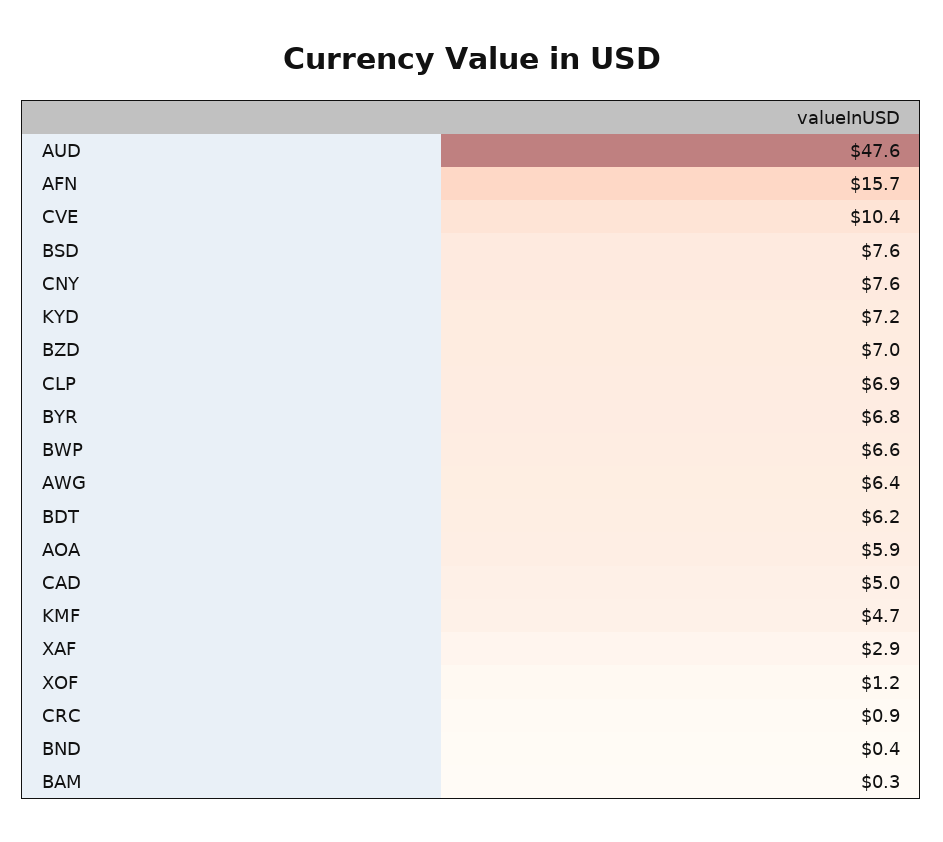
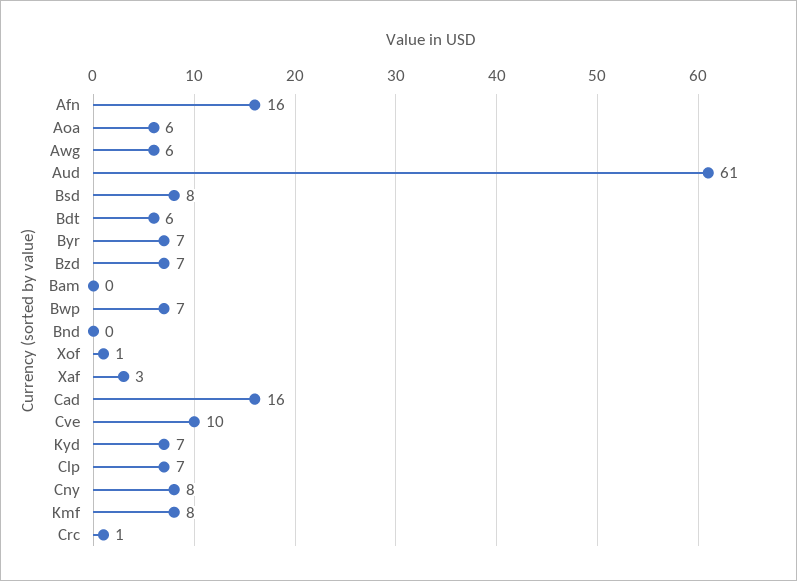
AUD: 47.6 -> 61
CAD: 5 -> 16
KMF: 4.7 -> 8

